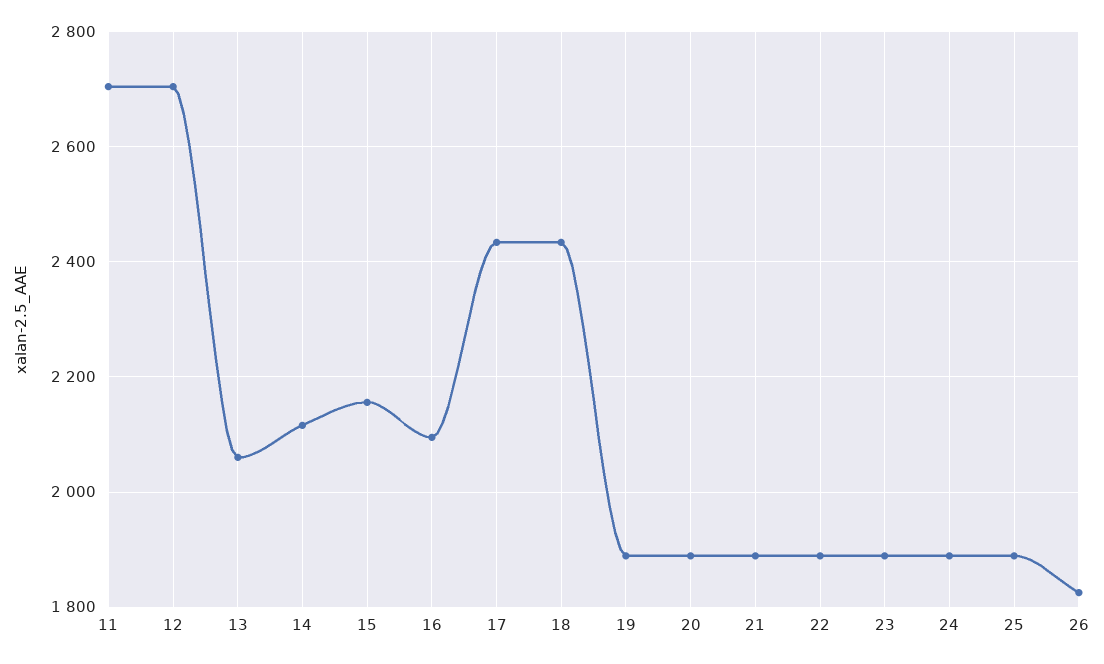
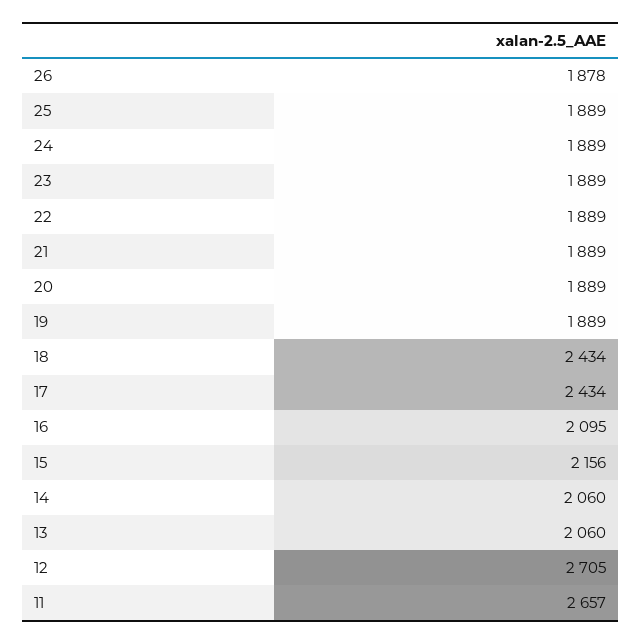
11: 2700 -> 2657
14: 2120 -> 2060
26: 1820 -> 1878

